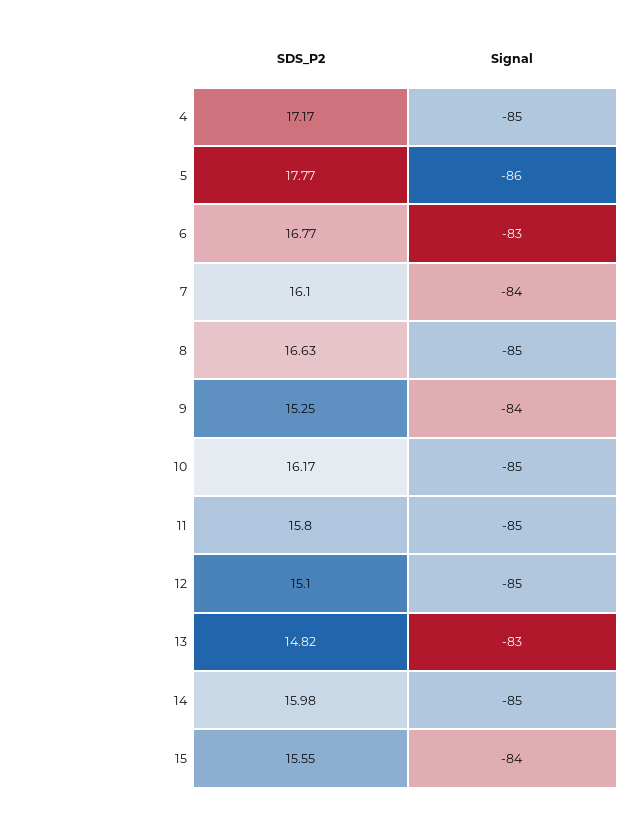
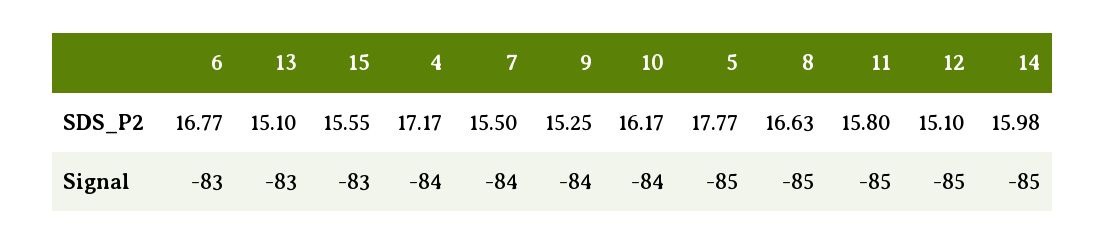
Signal, 4: -85 -> -84
Signal, 5: -86 -> -85
SDS_P2, 7: 16.1 -> 15.5
Signal, 10: -85 -> -84
SDS_P2, 13: 14.82 -> 15.1
Signal, 15: -84 -> -83

